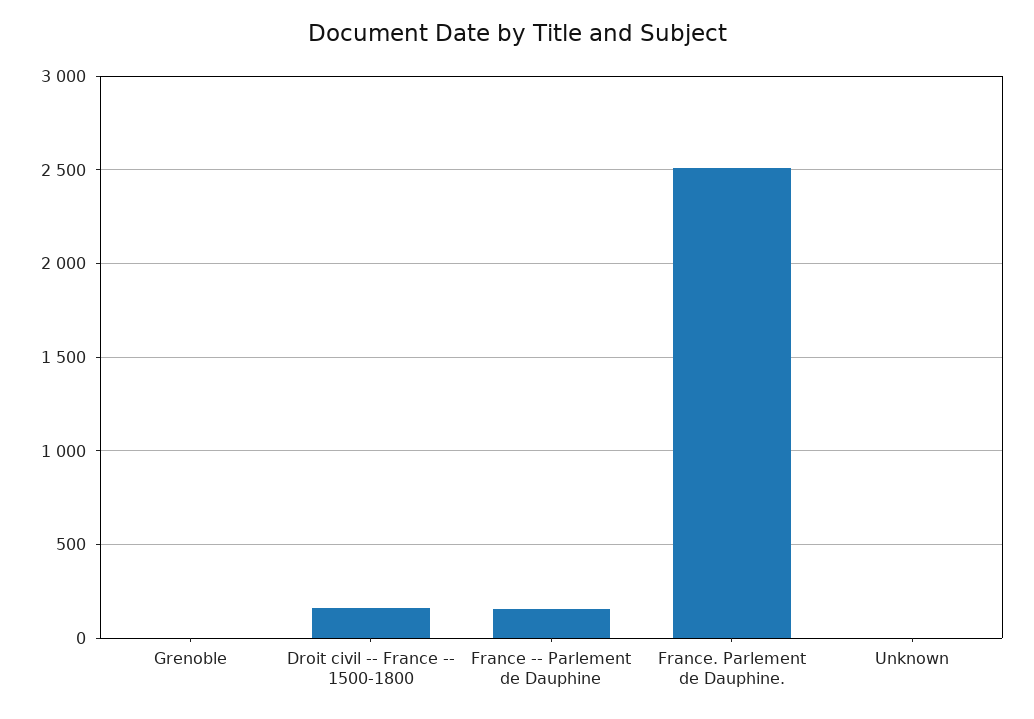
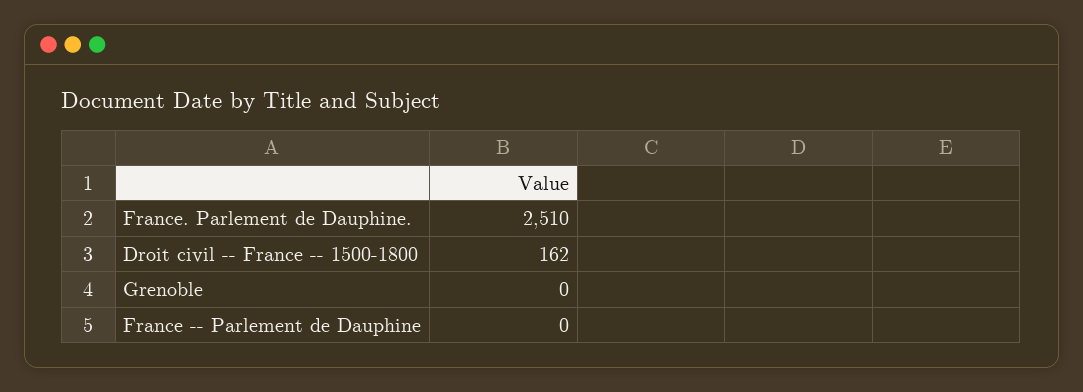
France -- Parlement de Dauphine: 150 -> 0
Unknown: 0 -> none

